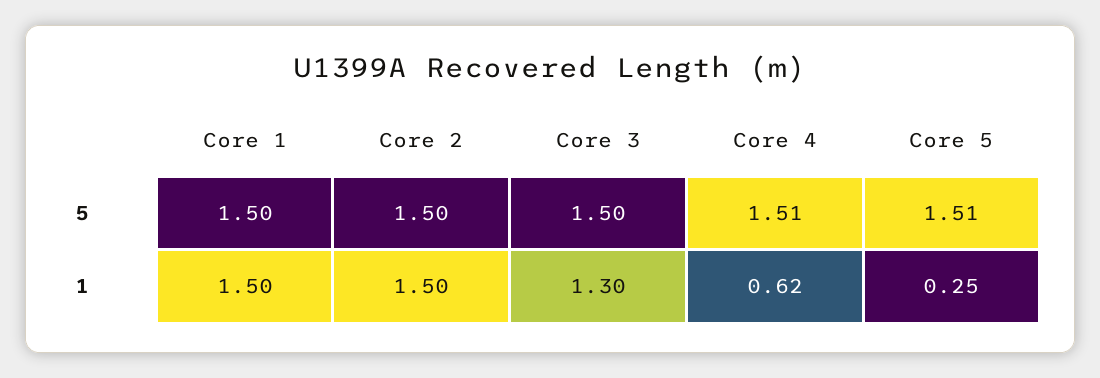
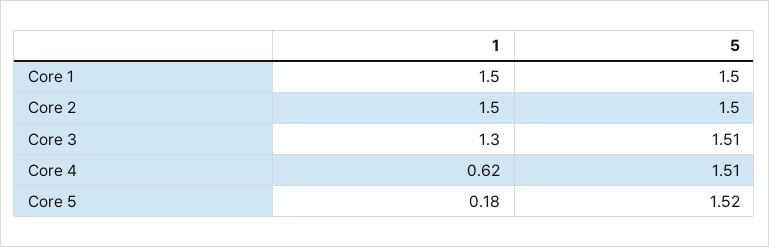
Core 3, 5: 1.5 -> 1.51
Core 5, 5: 1.51 -> 1.52
Core 5, 1: 0.25 -> 0.18

